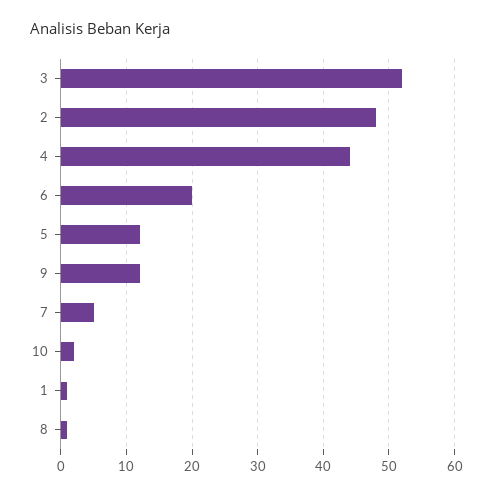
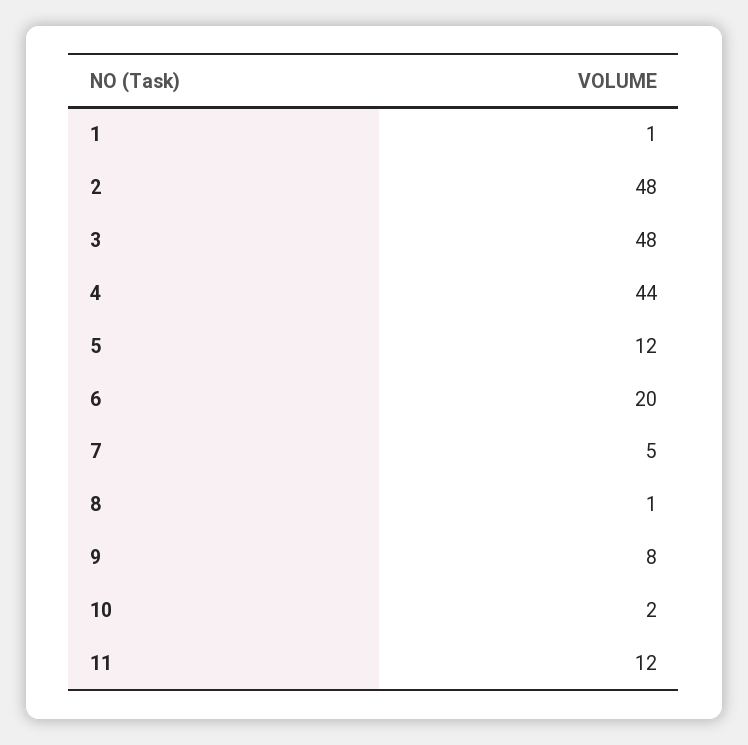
3: 52 -> 48
9: 12 -> 8
11: none -> 12

